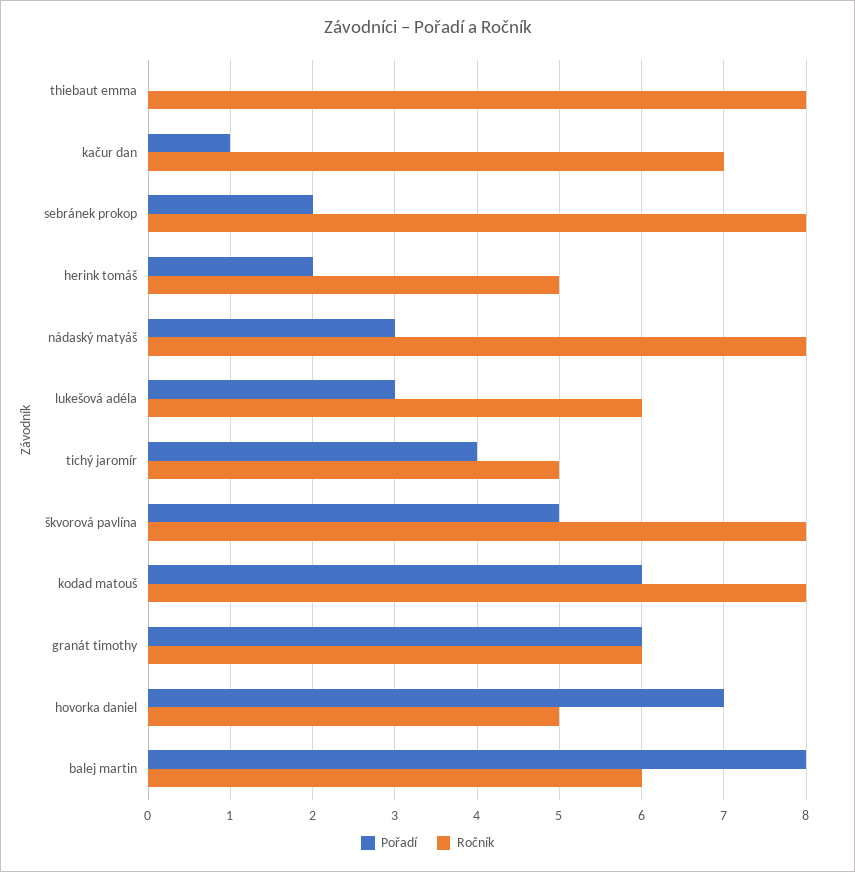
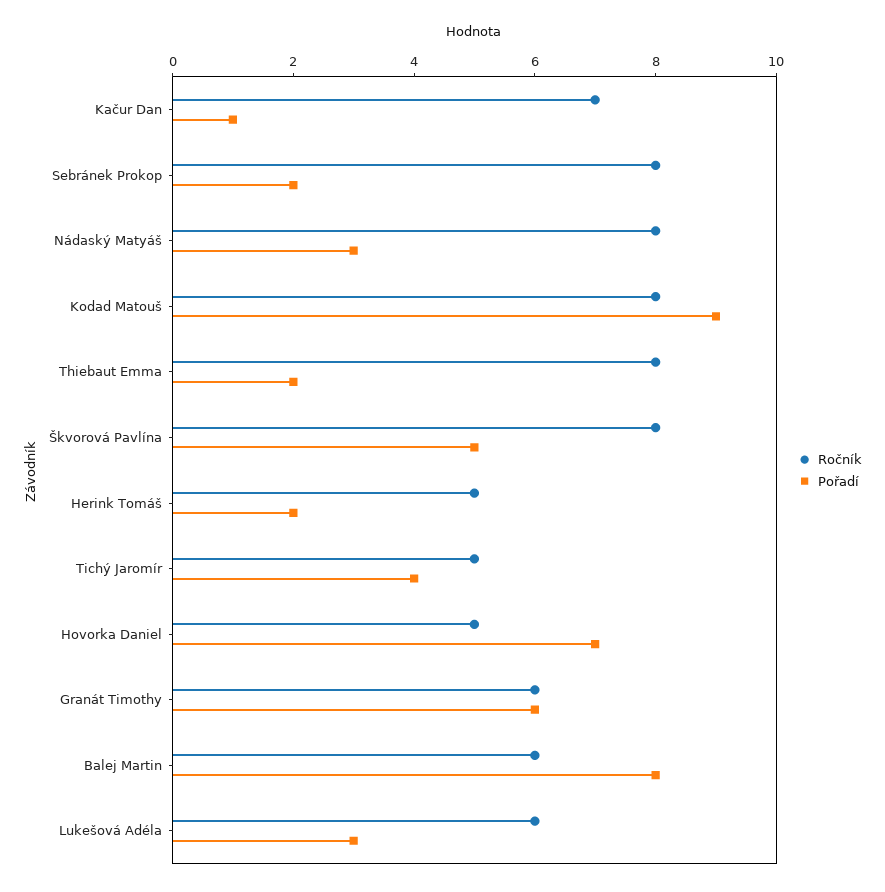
Pořadí, thiebaut emma: 0 -> 2
Pořadí, kodad matouš: 6 -> 9

